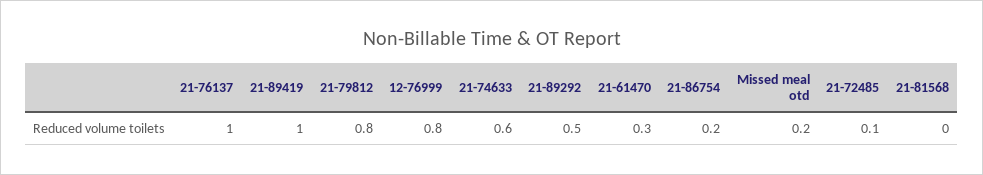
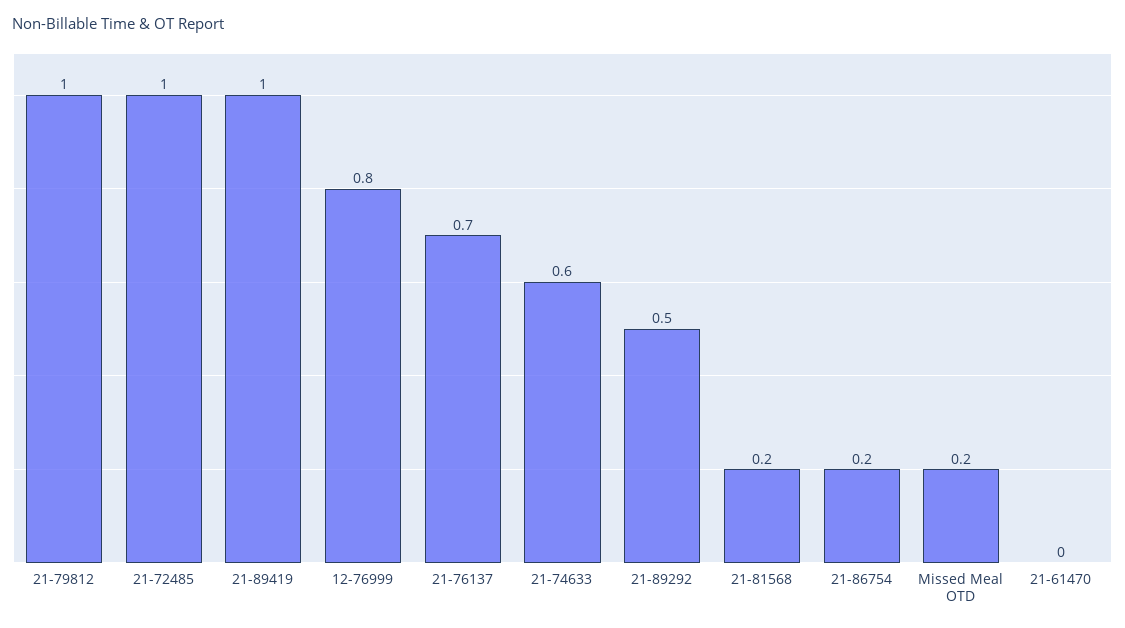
21-76137: 1 -> 0.7
21-79812: 0.8 -> 1
21-61470: 0.3 -> 0
21-72485: 0.1 -> 1
21-81568: 0 -> 0.2

